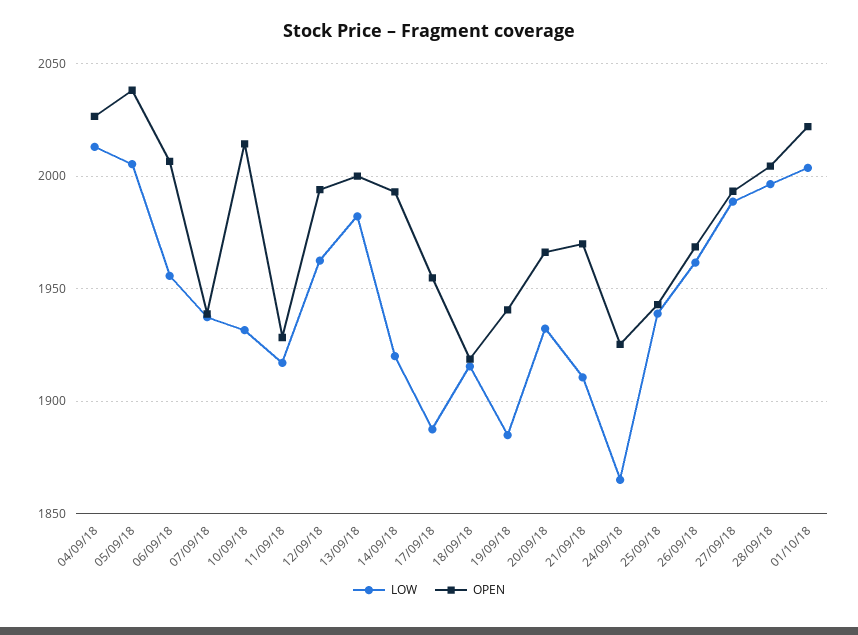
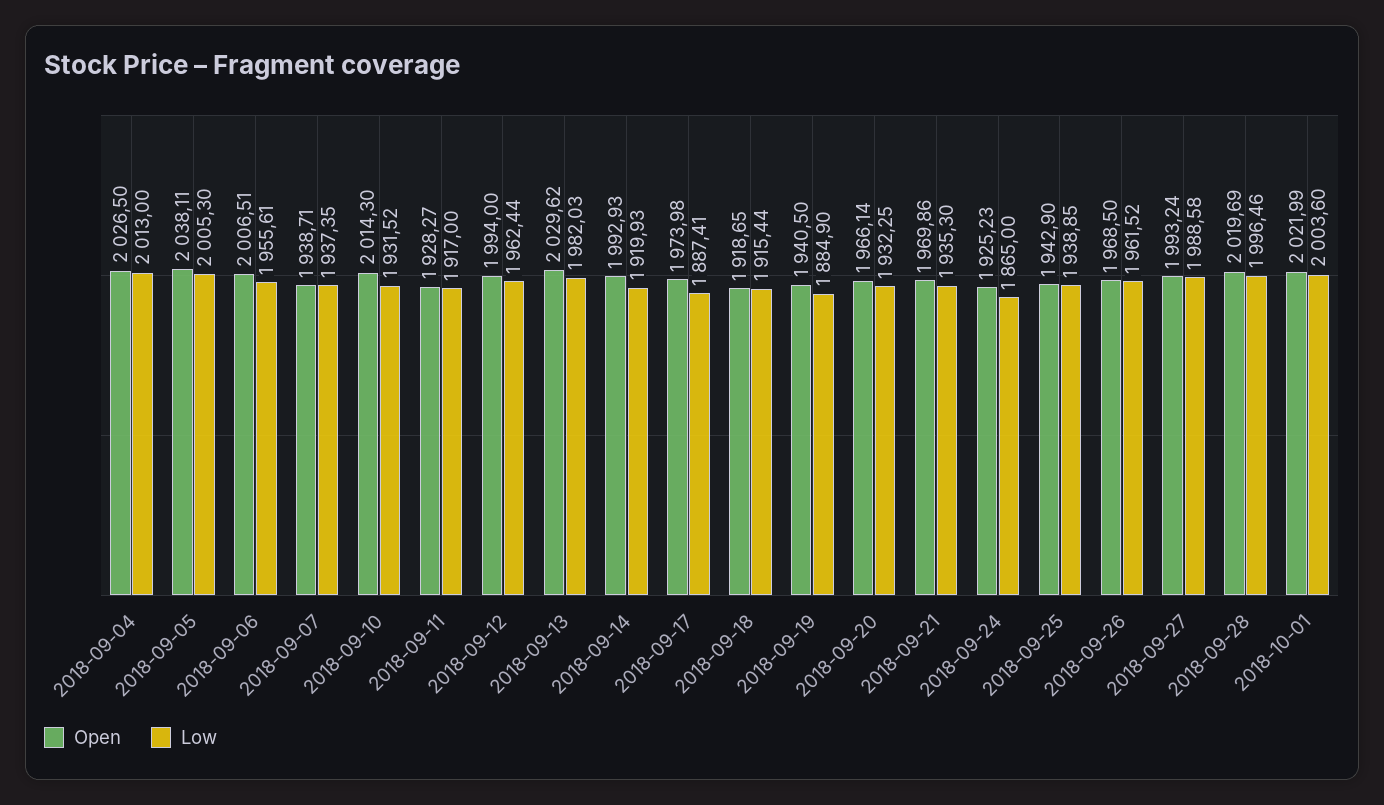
OPEN, 13/09/18: 2000 -> 2029.62
OPEN, 17/09/18: 1955 -> 1973.98
LOW, 21/09/18: 1910 -> 1935.3
OPEN, 28/09/18: 2005 -> 2019.69

